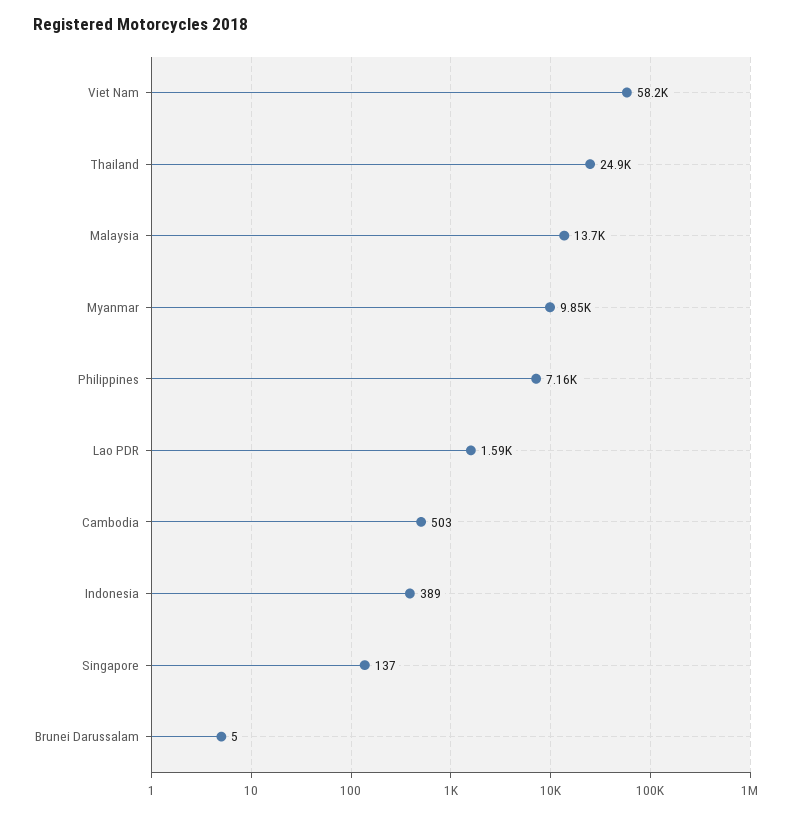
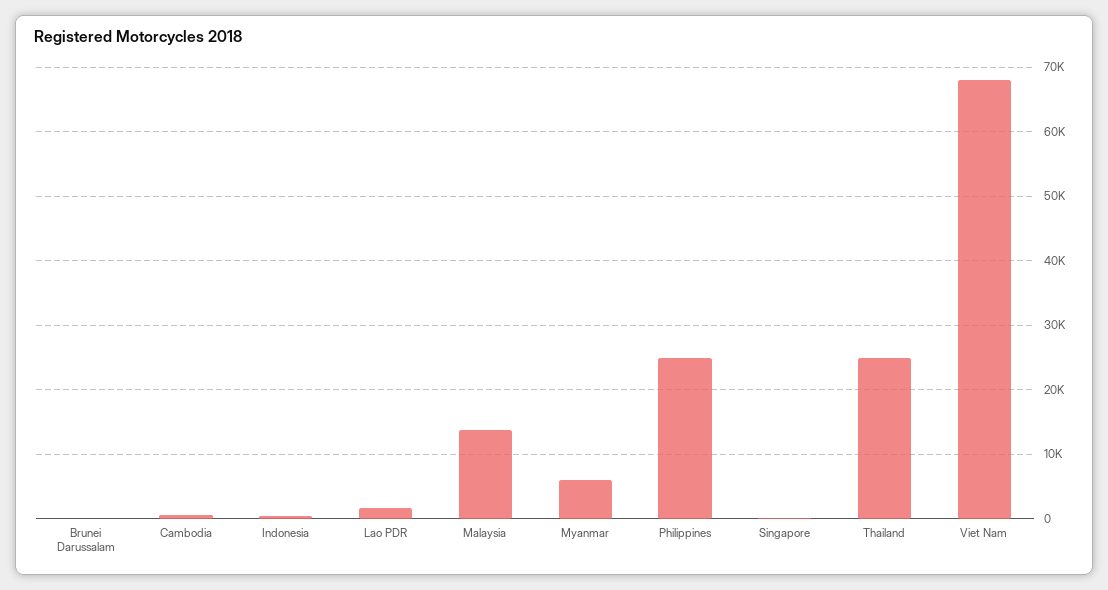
Viet Nam: 58200 -> 68000
Myanmar: 9850 -> 6000
Philippines: 7160 -> 25000

